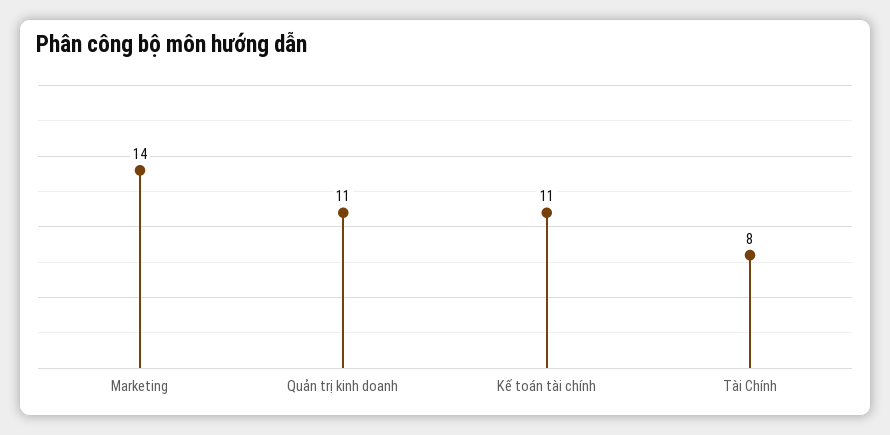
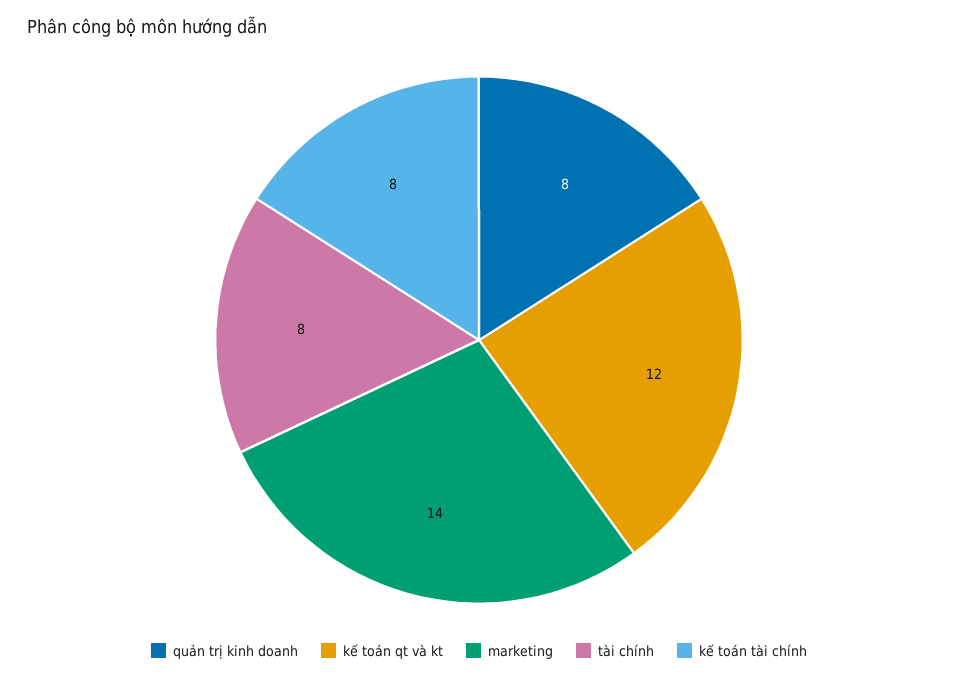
Quản trị kinh doanh: 11 -> 8
Kế toán tài chính: 11 -> 8
kế toán qt và kt: none -> 12

